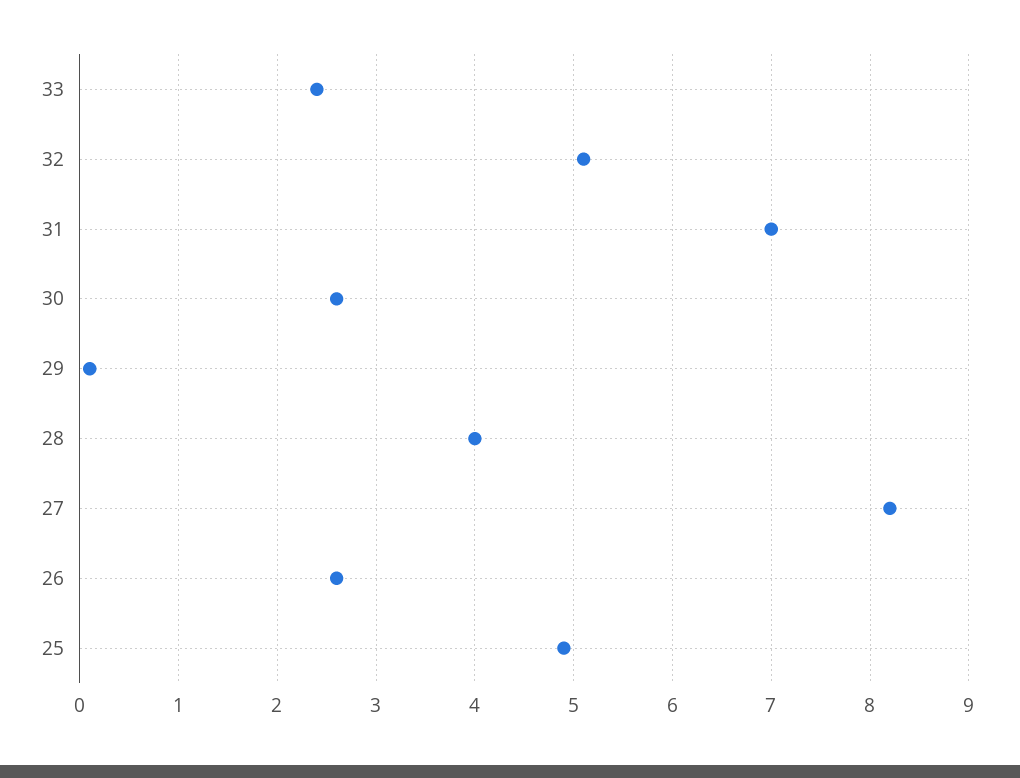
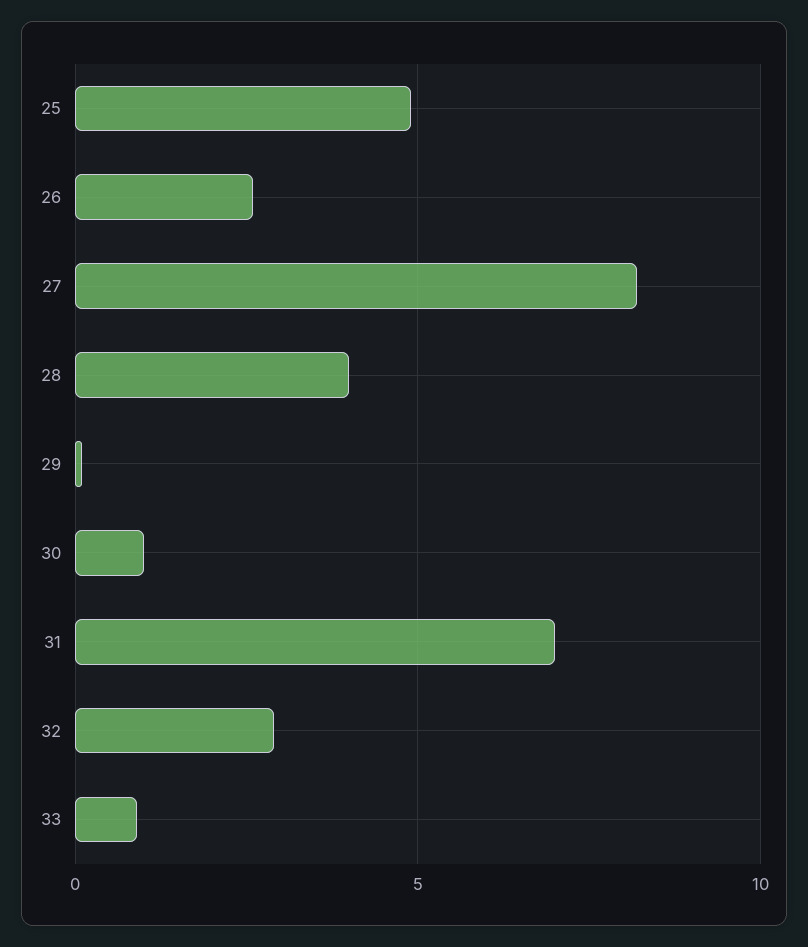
33: 2.4 -> 1
32: 5.1 -> 3
30: 2.6 -> 1

